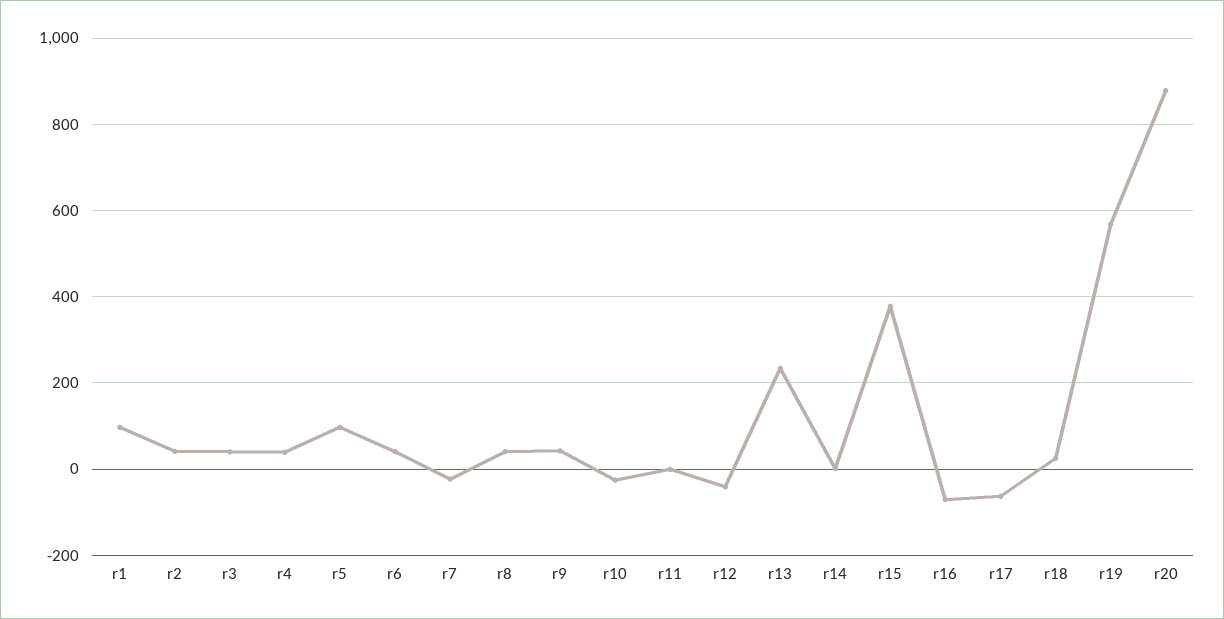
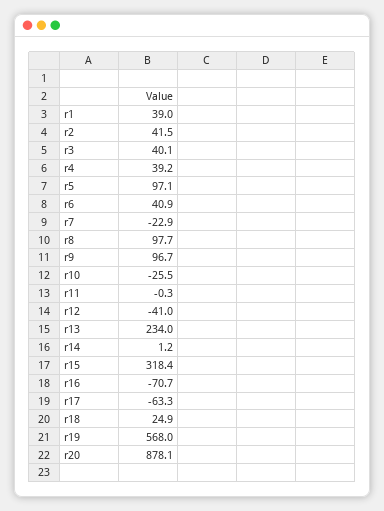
r1: 100 -> 39
r8: 40 -> 97.7
r9: 40 -> 96.7
r15: 380 -> 318.4

